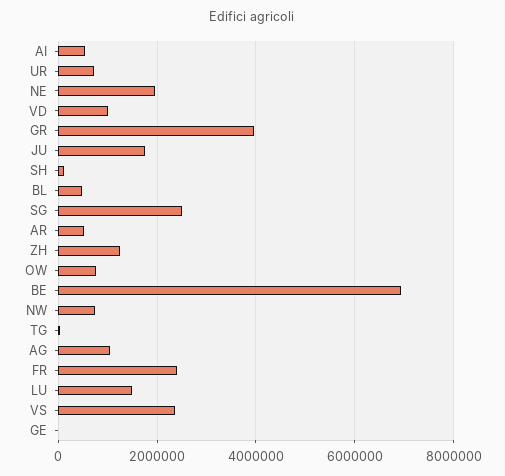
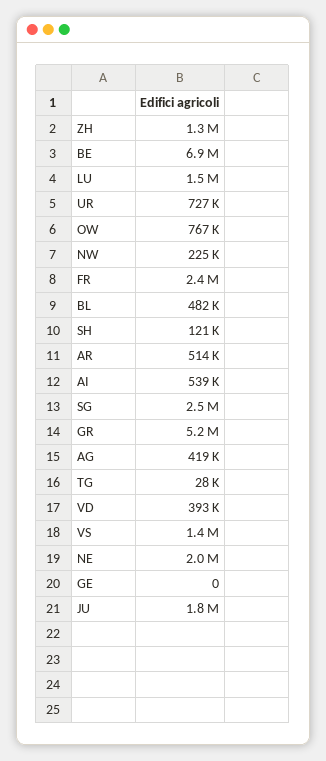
VD: 1000000 -> 393000
GR: 4000000 -> 5200000
NW: 800000 -> 225000
AG: 1000000 -> 419000
VS: 2400000 -> 1400000

